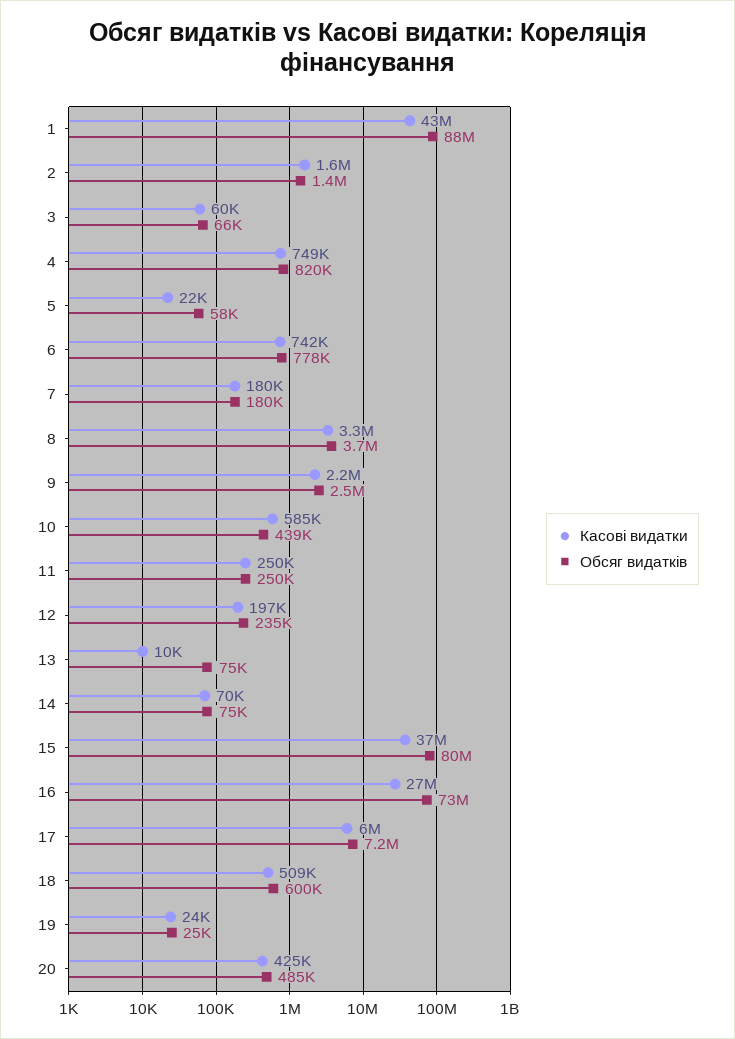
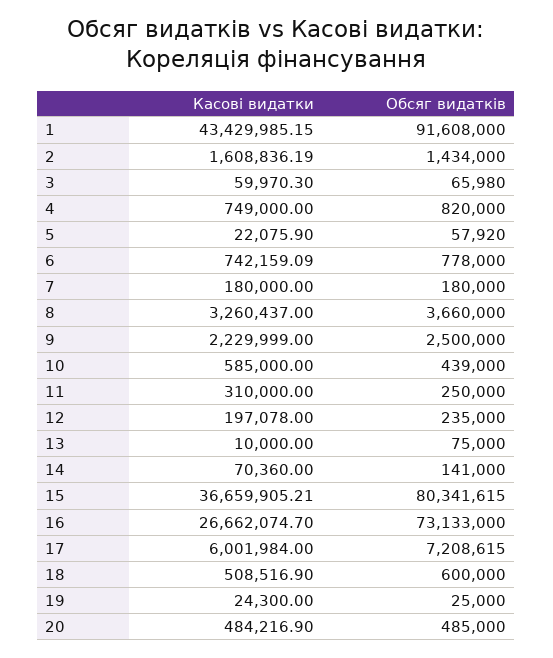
Обсяг видатків, 1: 88000000 -> 91608000
Касові видатки, 11: 250000 -> 310000
Обсяг видатків, 14: 75000 -> 141000
Касові видатки, 20: 425000 -> 484216.9

